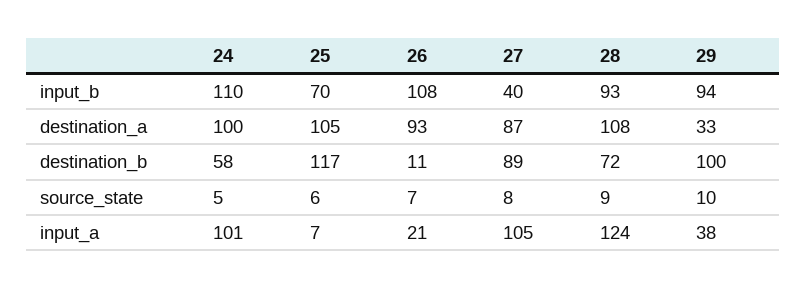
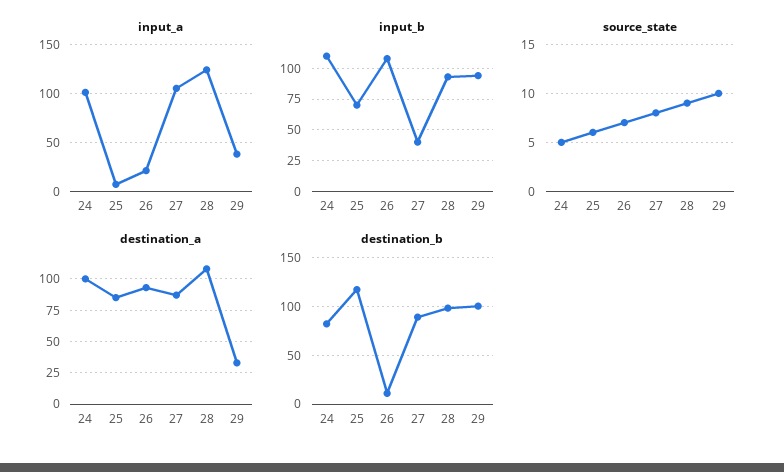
destination_a, 25: 105 -> 85
destination_b, 24: 58 -> 80
destination_b, 28: 72 -> 100

